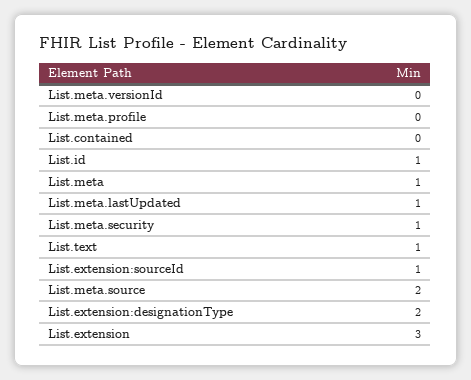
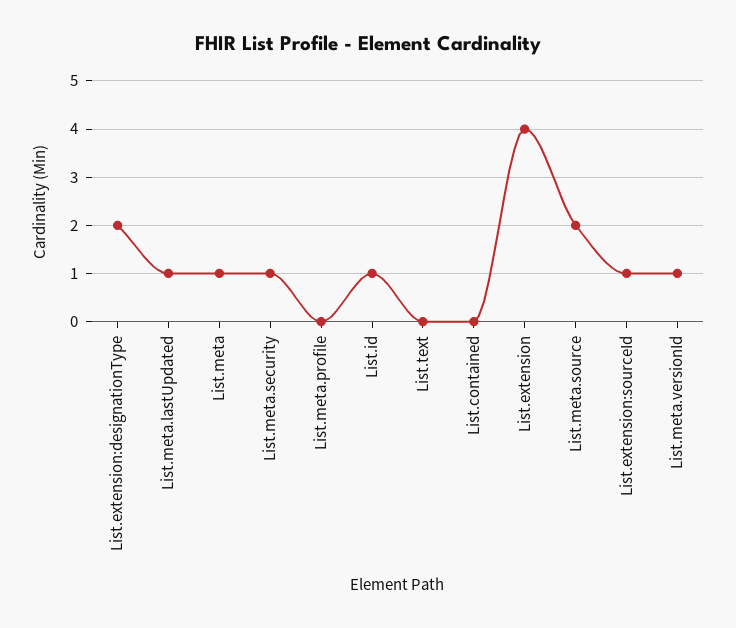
List.meta.versionId: 0 -> 1
List.text: 1 -> 0
List.extension: 3 -> 4

